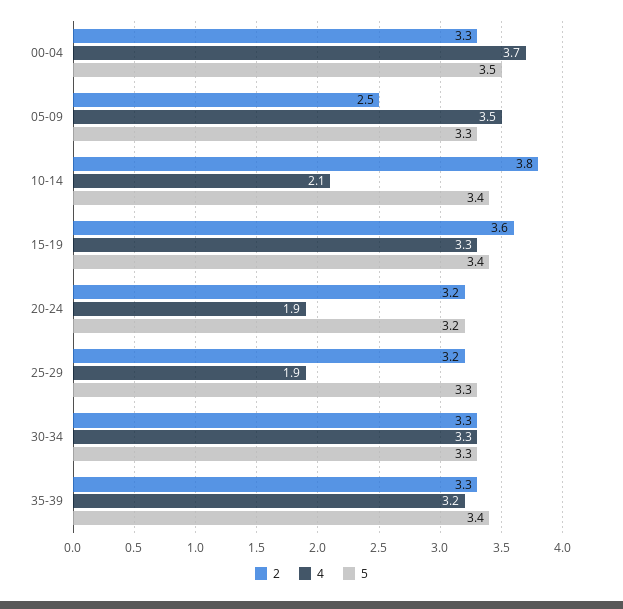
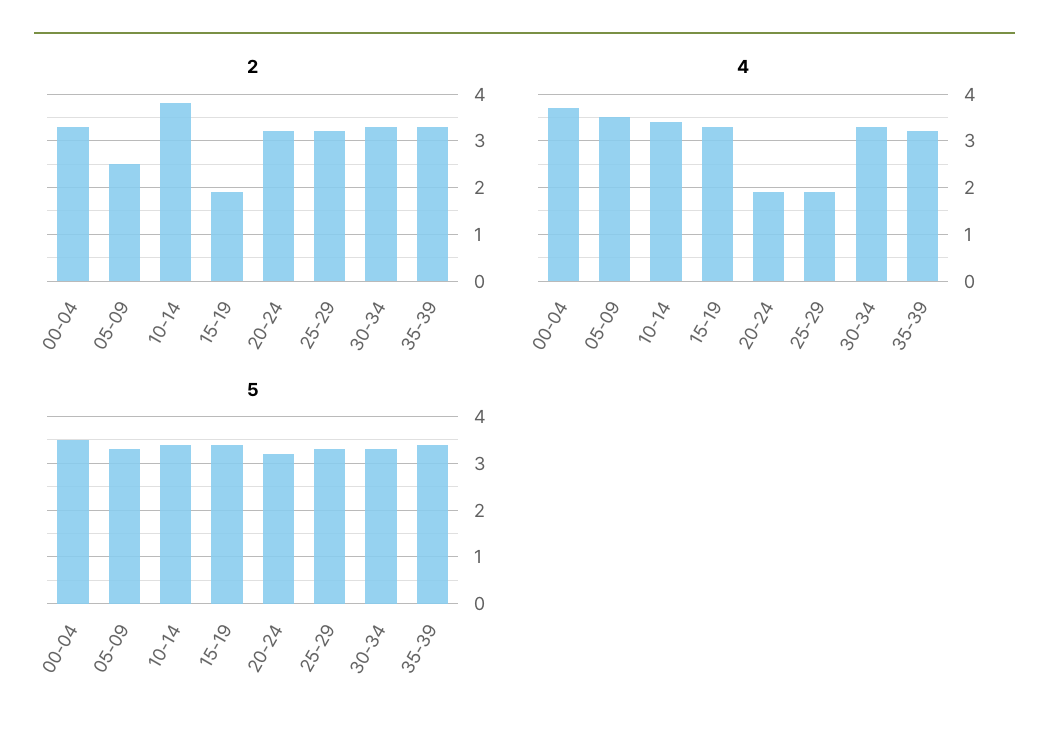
4, 10-14: 2.1 -> 3.5
2, 15-19: 3.6 -> 2

